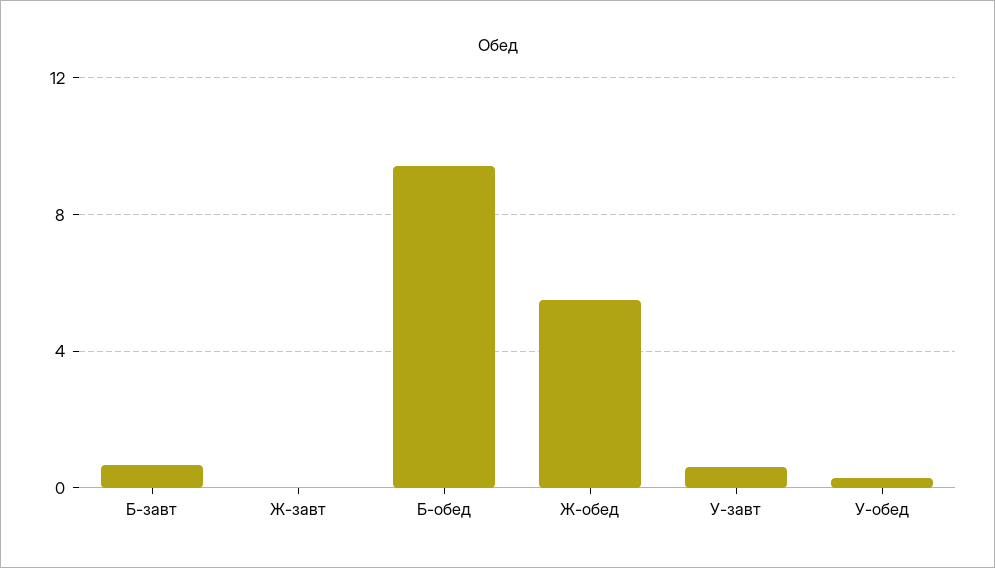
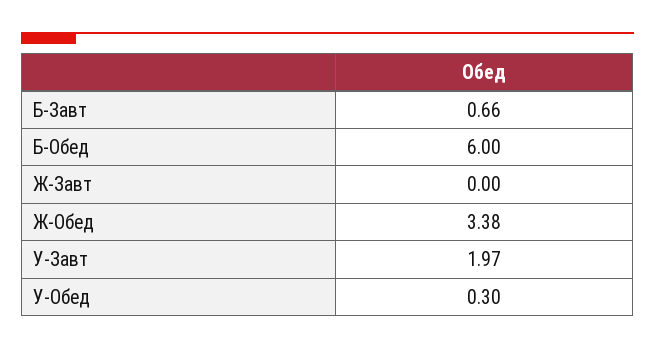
Б-обед: 9.5 -> 6
Ж-обед: 5.5 -> 3.38
У-завт: 0.5 -> 1.97

